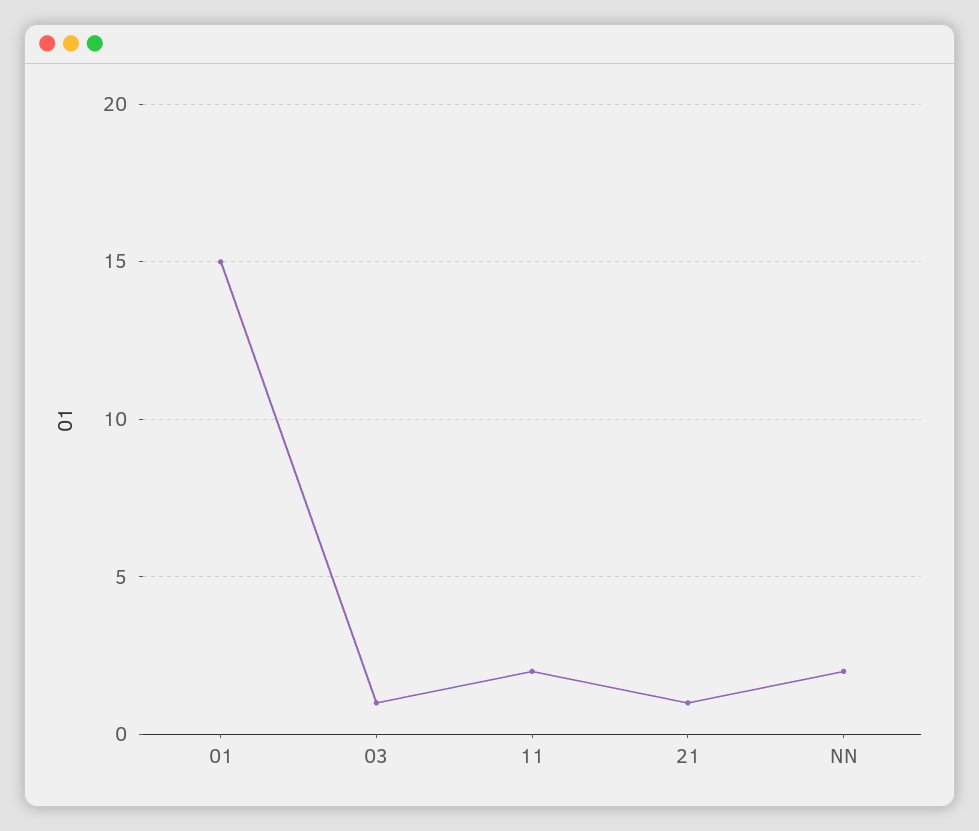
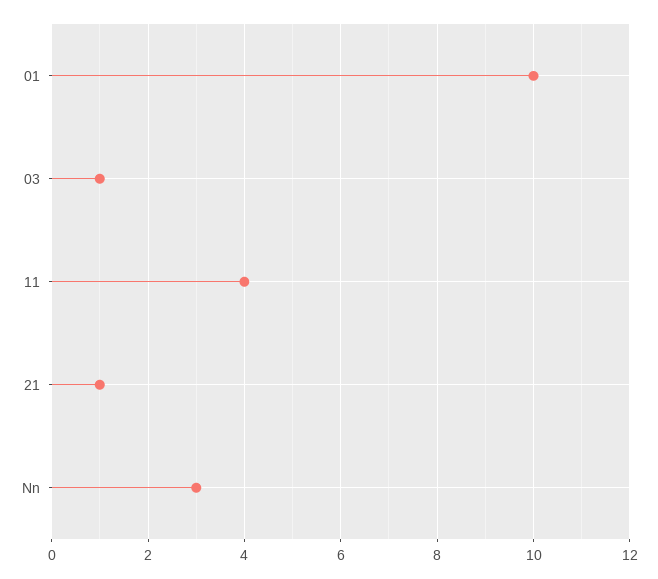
01: 15 -> 10
11: 2 -> 4
NN: 2 -> 3

